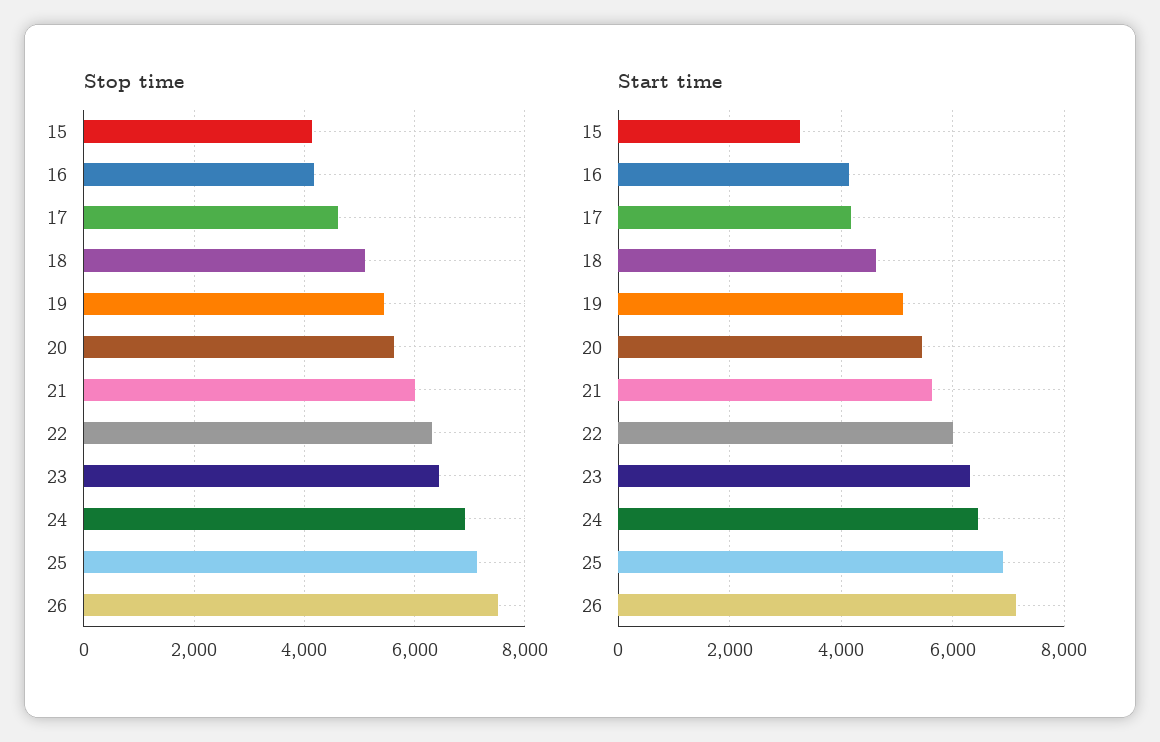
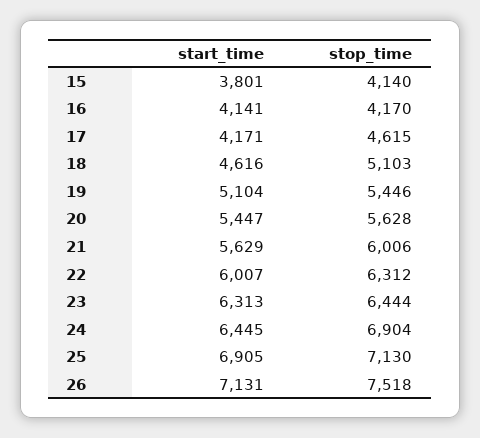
Start time, 15: 3200 -> 3801

